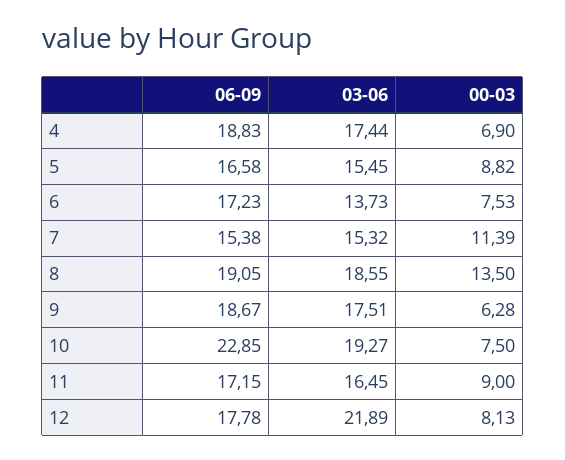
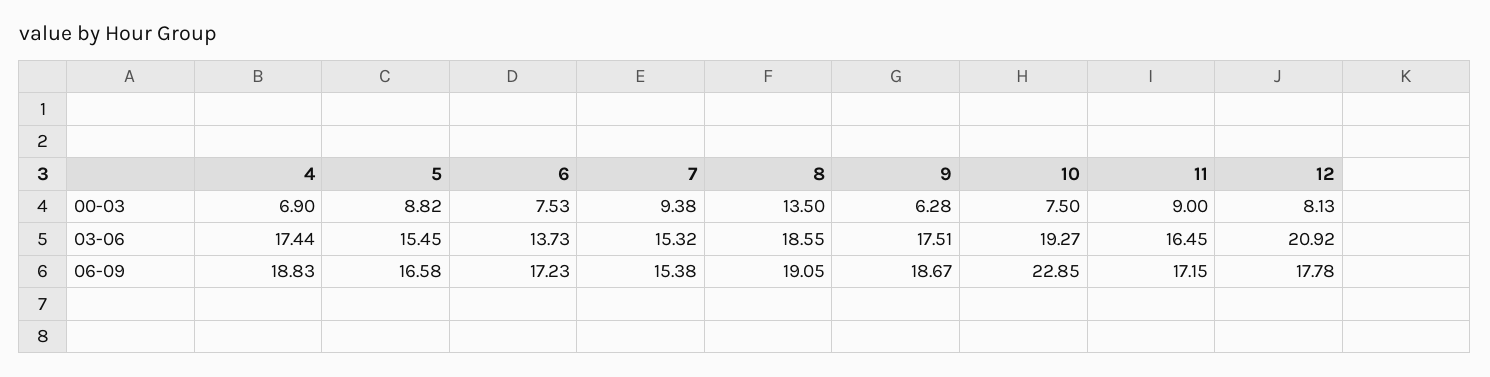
00-03, 7: 11.39 -> 9.38
03-06, 12: 21.89 -> 20.92

